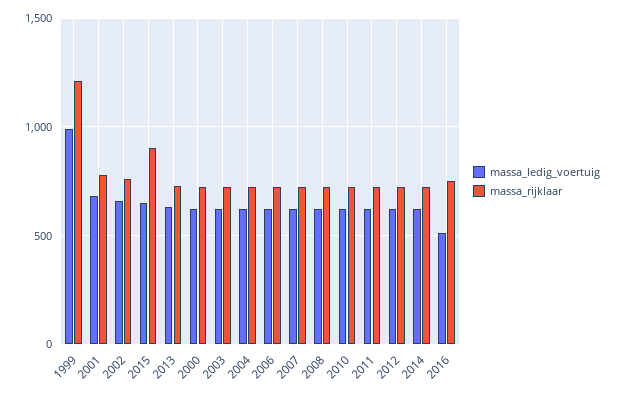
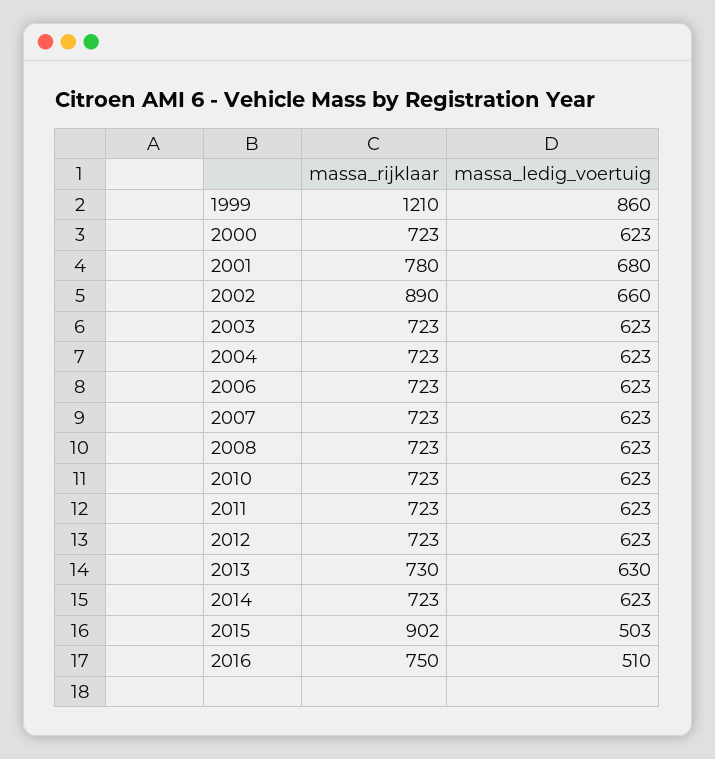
massa_ledig_voertuig, 1999: 1000 -> 860
massa_rijklaar, 2002: 750 -> 890
massa_ledig_voertuig, 2015: 650 -> 503

